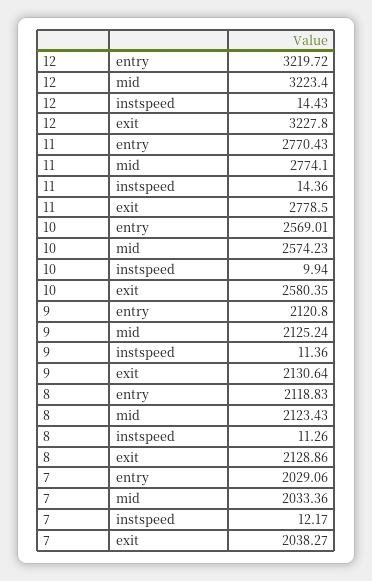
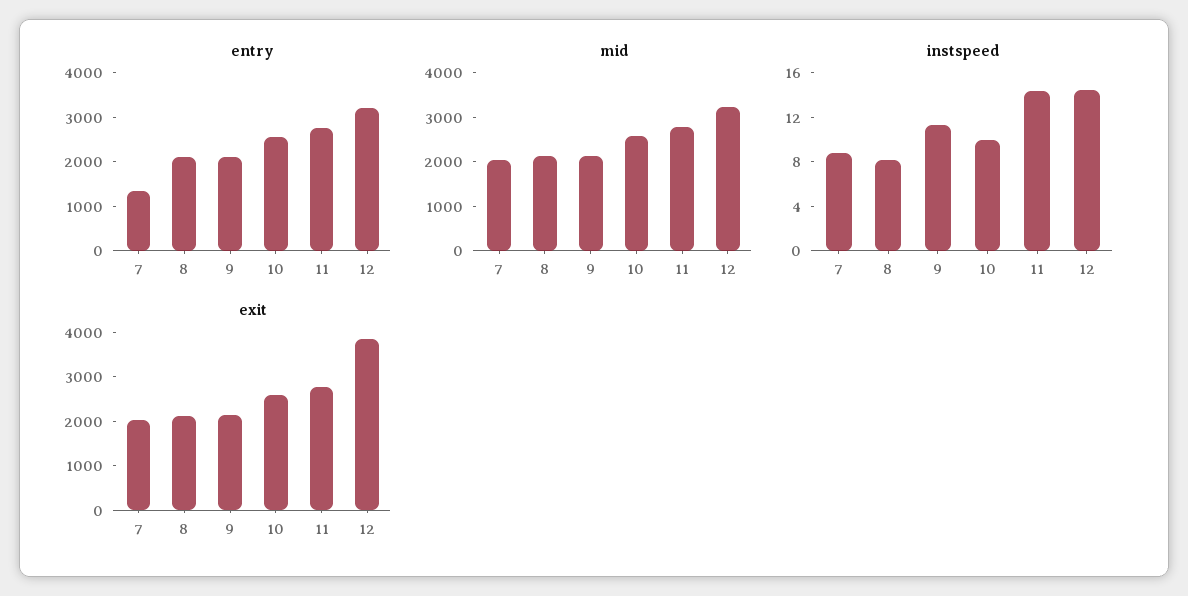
exit, 12: 3227.8 -> 3800
instspeed, 8: 11.26 -> 8
entry, 7: 2029.06 -> 1400
instspeed, 7: 12.17 -> 9

